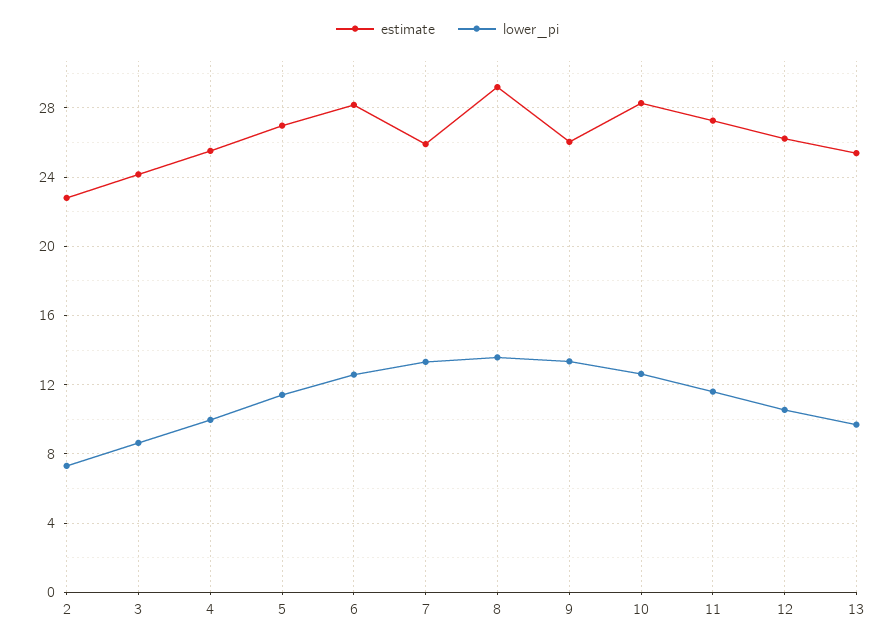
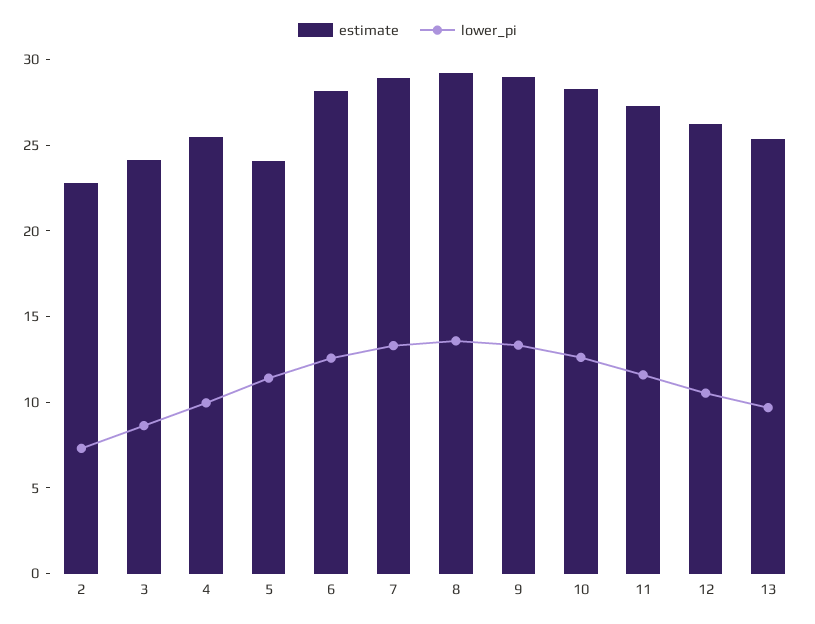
estimate, 5: 27 -> 24
estimate, 7: 26 -> 29
estimate, 9: 26 -> 29

